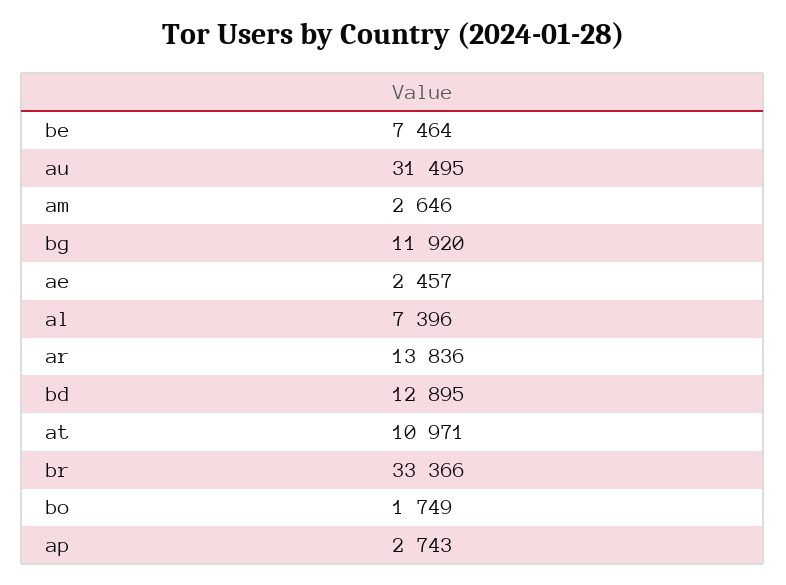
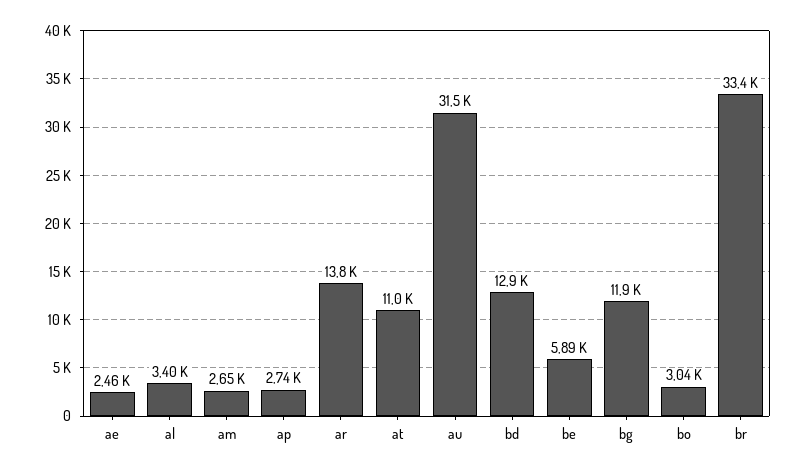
be: 7464 -> 5890
al: 7396 -> 3400
bo: 1749 -> 3040

